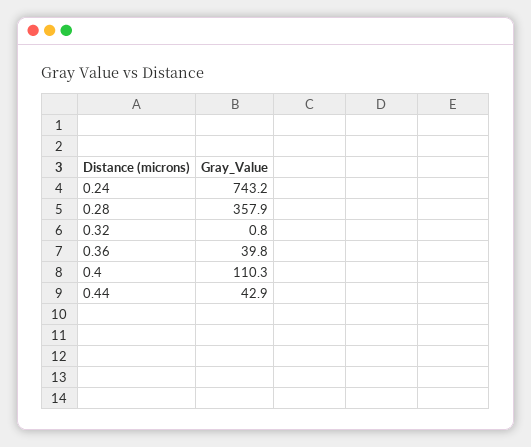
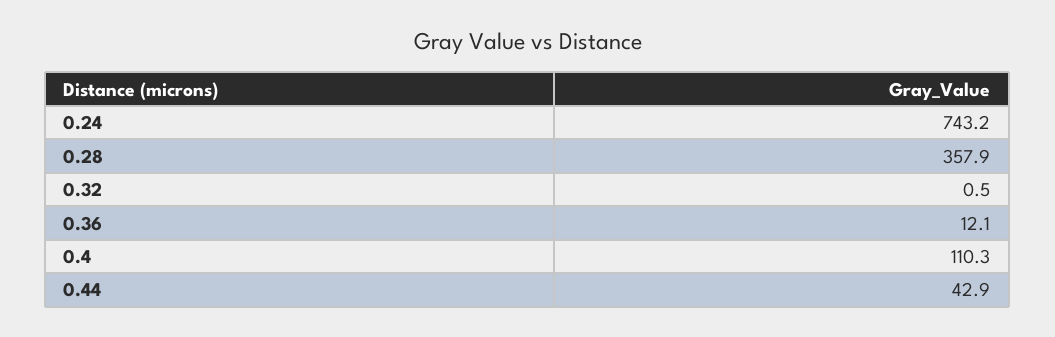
0.32: 0.8 -> 0.5
0.36: 39.8 -> 12.1

